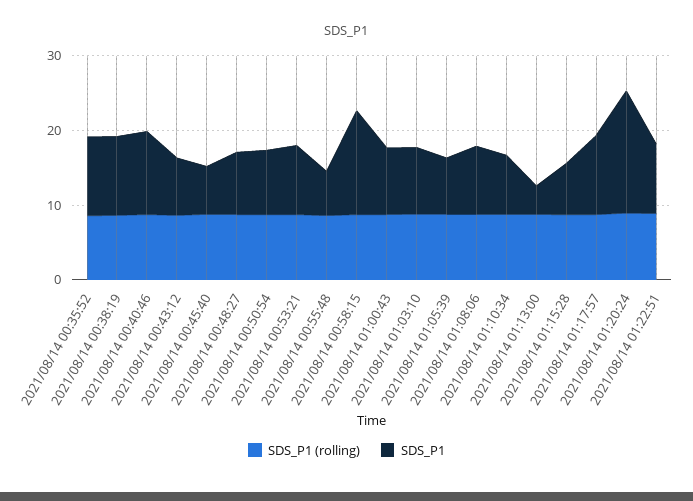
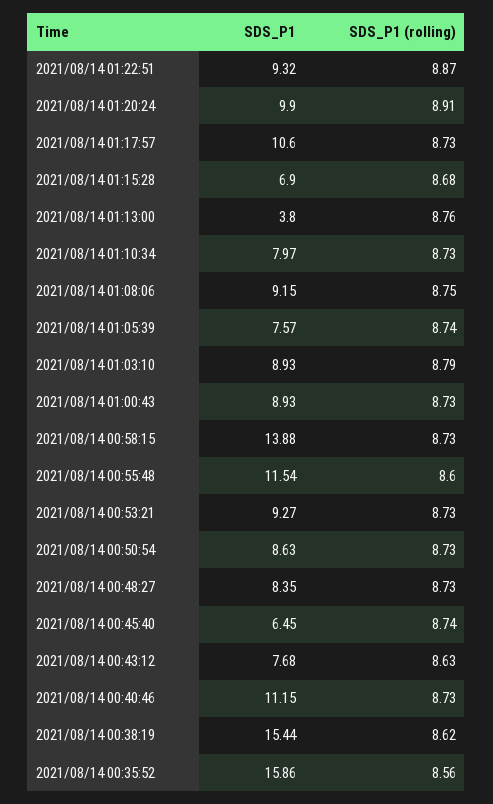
SDS_P1, 2021/08/14 00:35:52: 10 -> 15.86
SDS_P1, 2021/08/14 00:38:19: 10 -> 15.44
SDS_P1, 2021/08/14 00:55:48: 6 -> 11.54
SDS_P1, 2021/08/14 01:20:24: 16 -> 9.9

